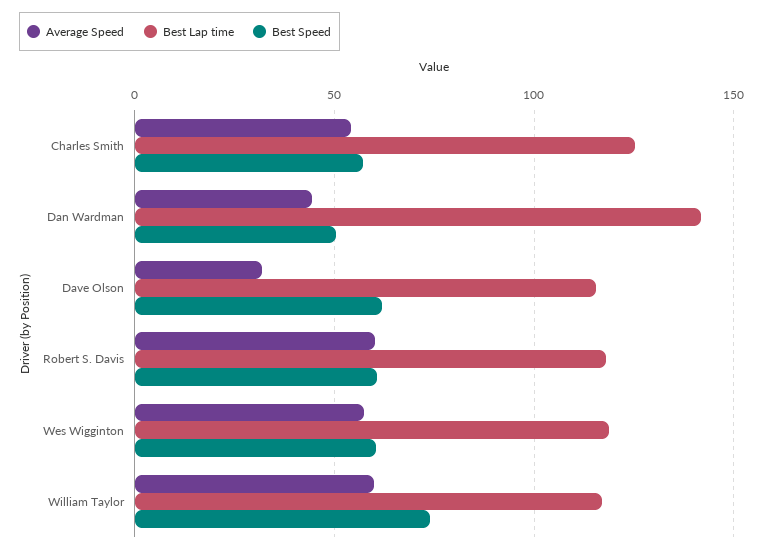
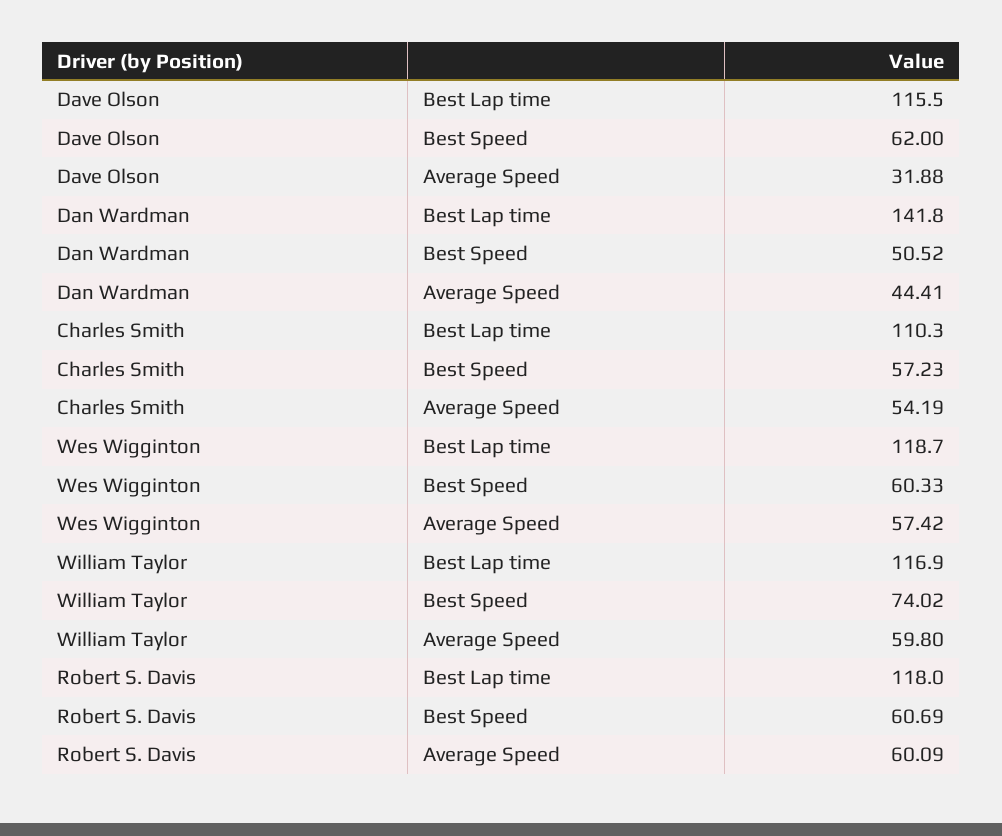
Best Lap time, Charles Smith: 125 -> 110.3

